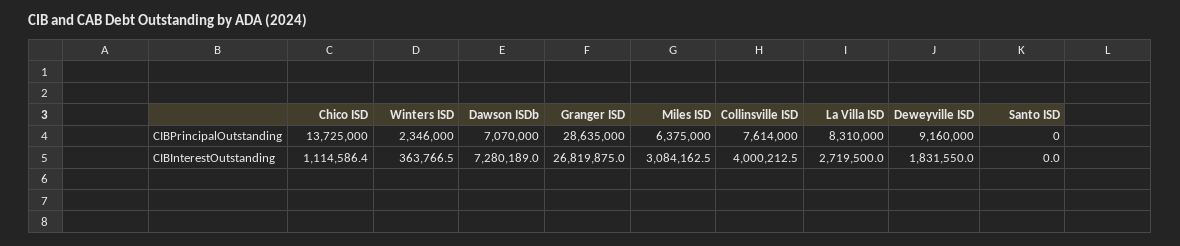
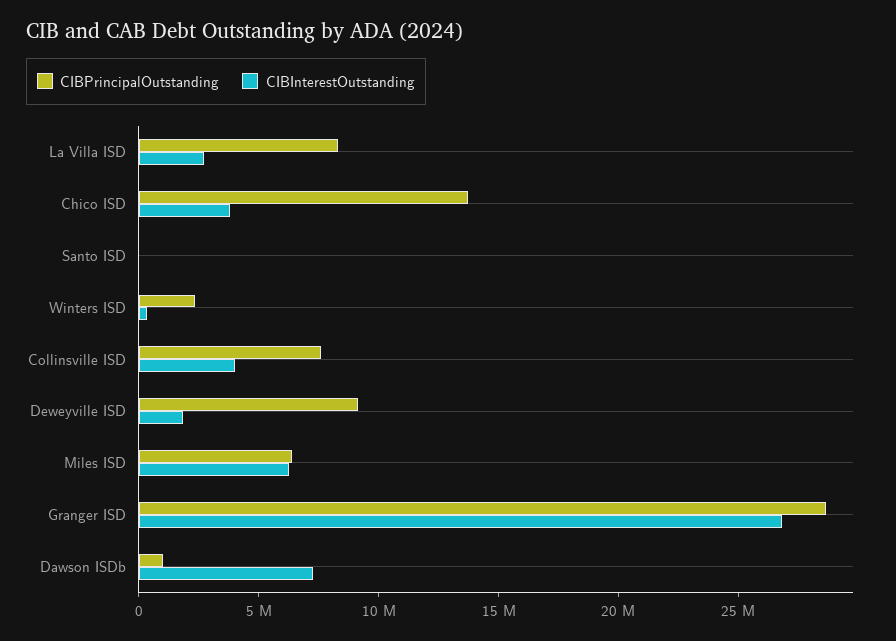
CIBPrincipalOutstanding, Dawson ISDb: 7070000 -> 1000000
CIBInterestOutstanding, Chico ISD: 1114586.4 -> 4000000
CIBInterestOutstanding, Miles ISD: 3084162.5 -> 6000000

